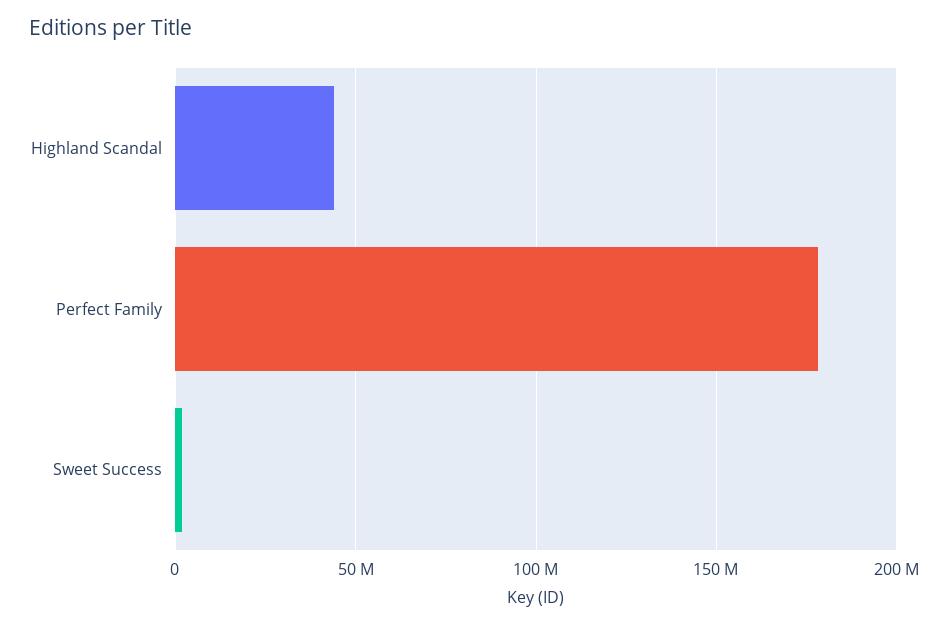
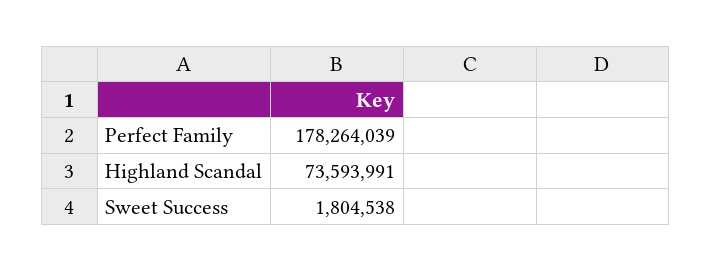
Highland Scandal: 45000000 -> 73593991

